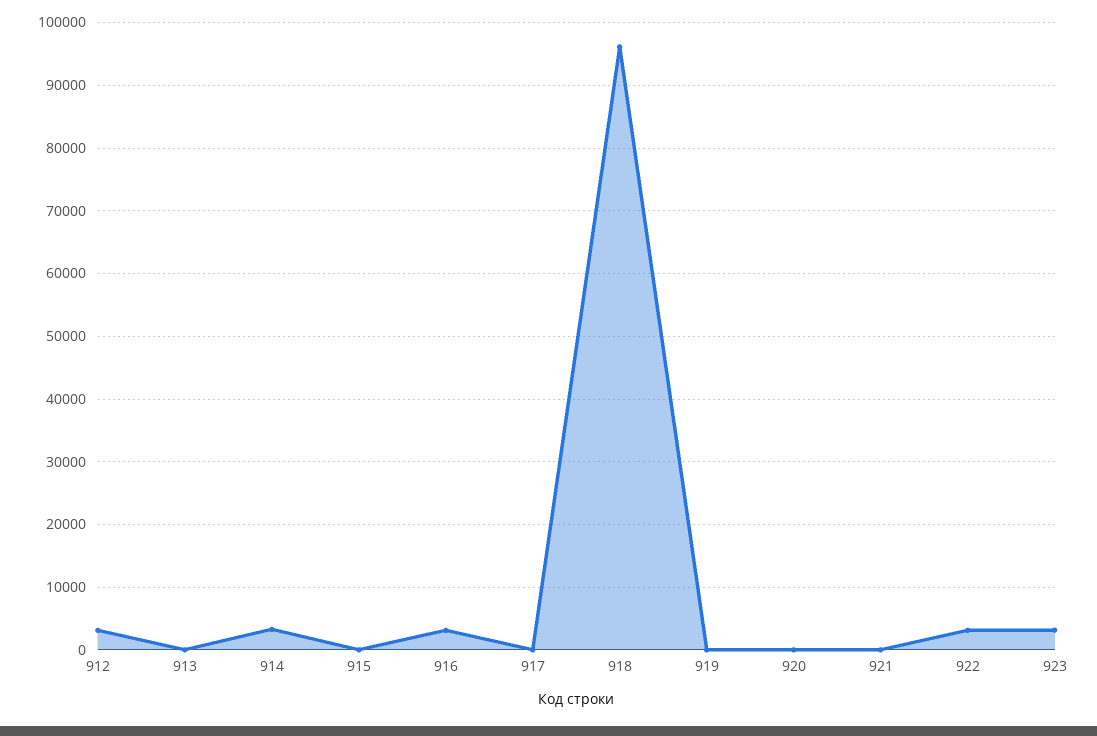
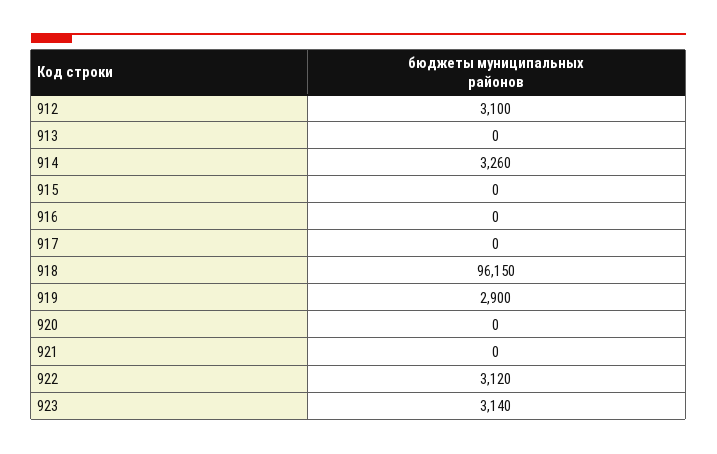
916: 3000 -> 0
919: 0 -> 2900

